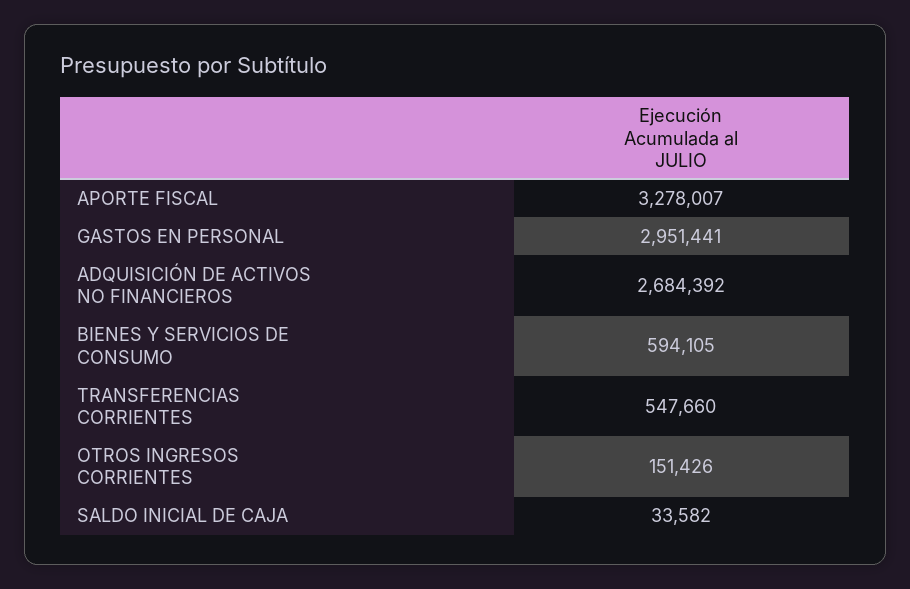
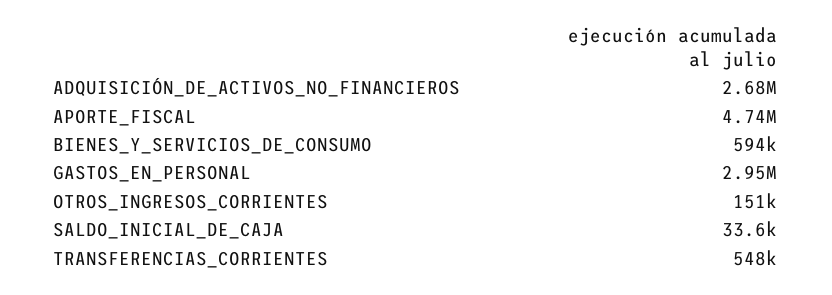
APORTE FISCAL: 3278007 -> 4740000

